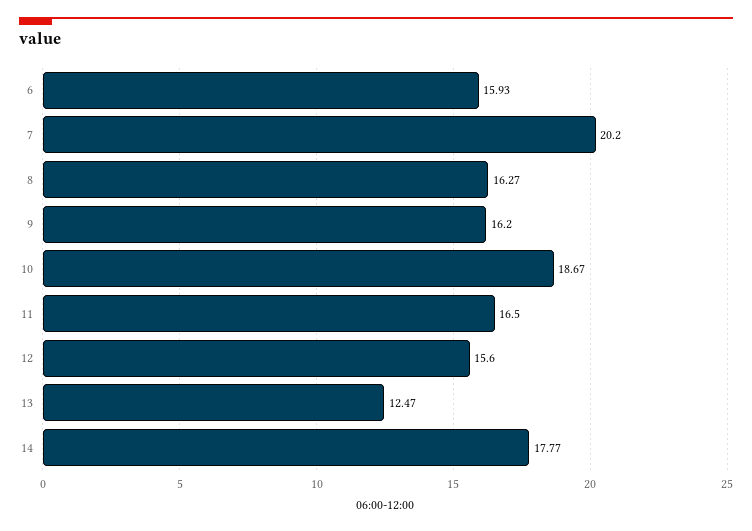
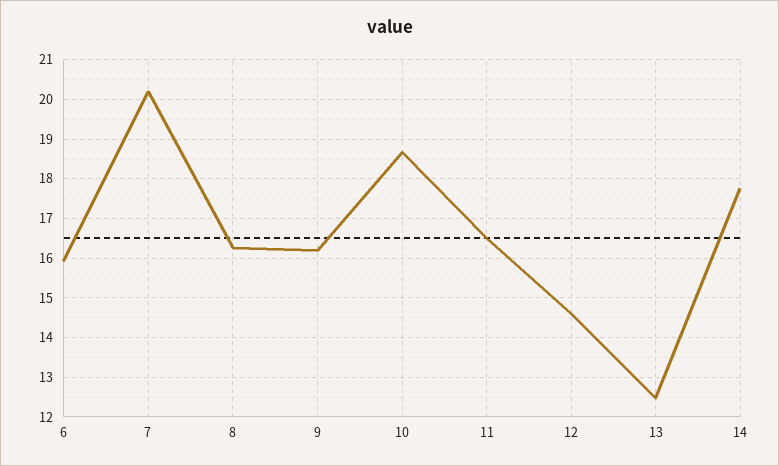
12: 15.6 -> 14.6

